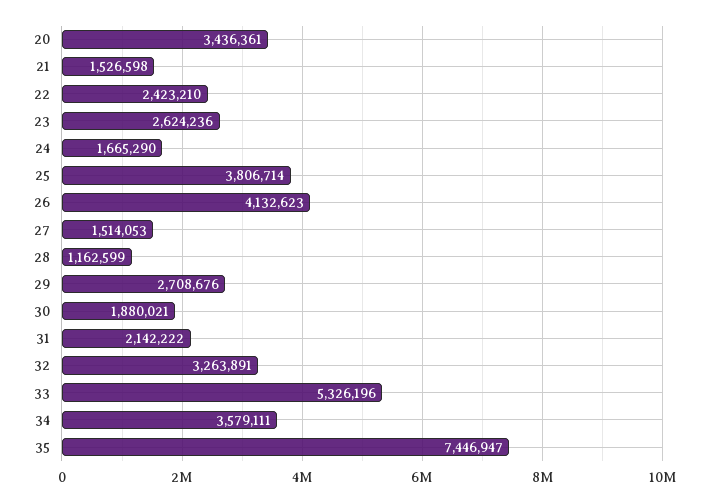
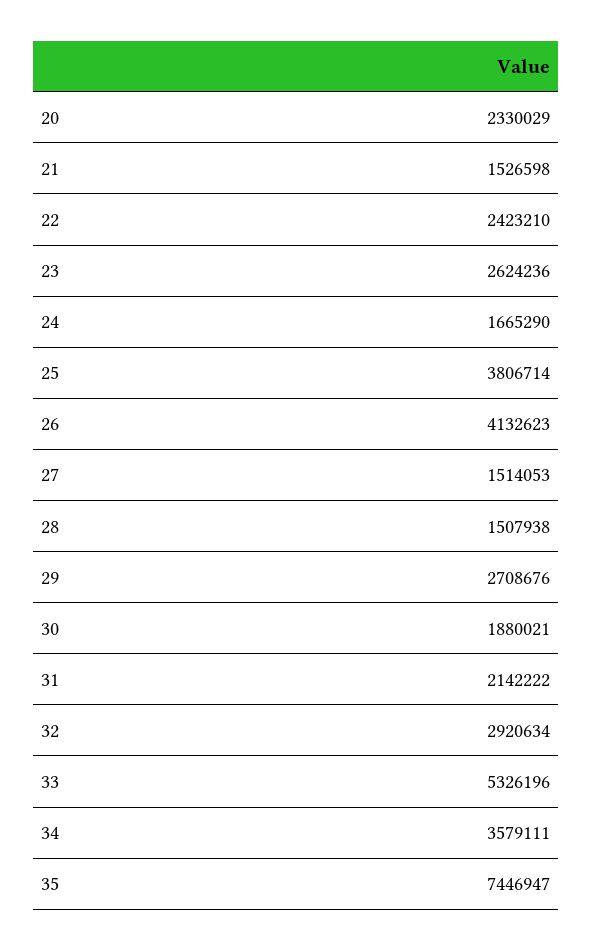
20: 3436361 -> 2330029
28: 1162599 -> 1507938
32: 3263891 -> 2920634

